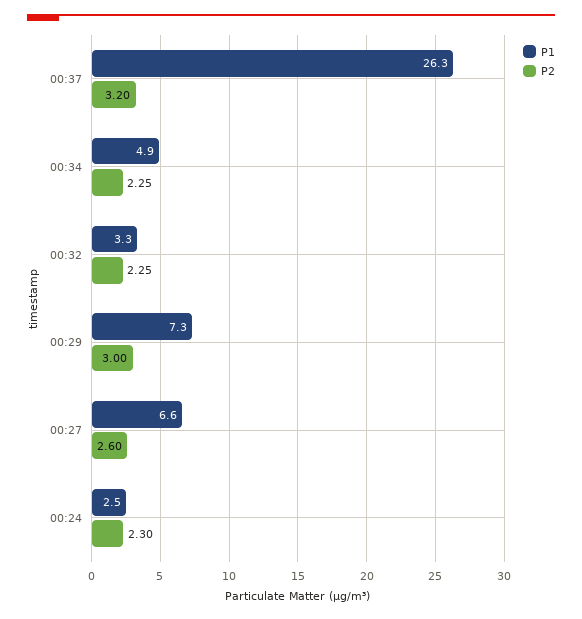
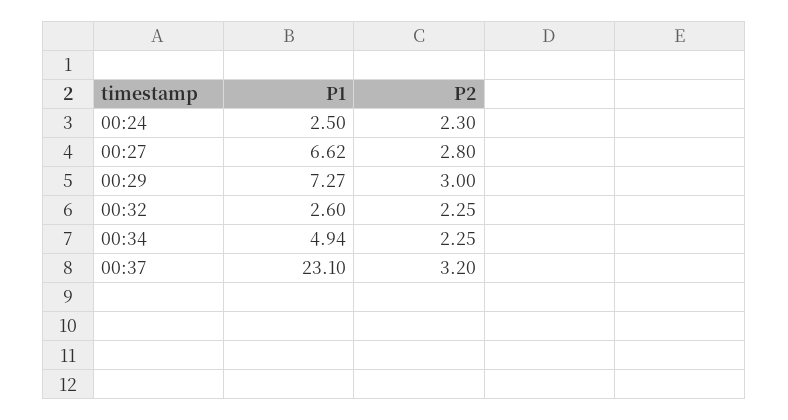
P1, 00:37: 26.3 -> 23.1
P1, 00:32: 3.3 -> 2.6
P2, 00:27: 2.6 -> 2.8

